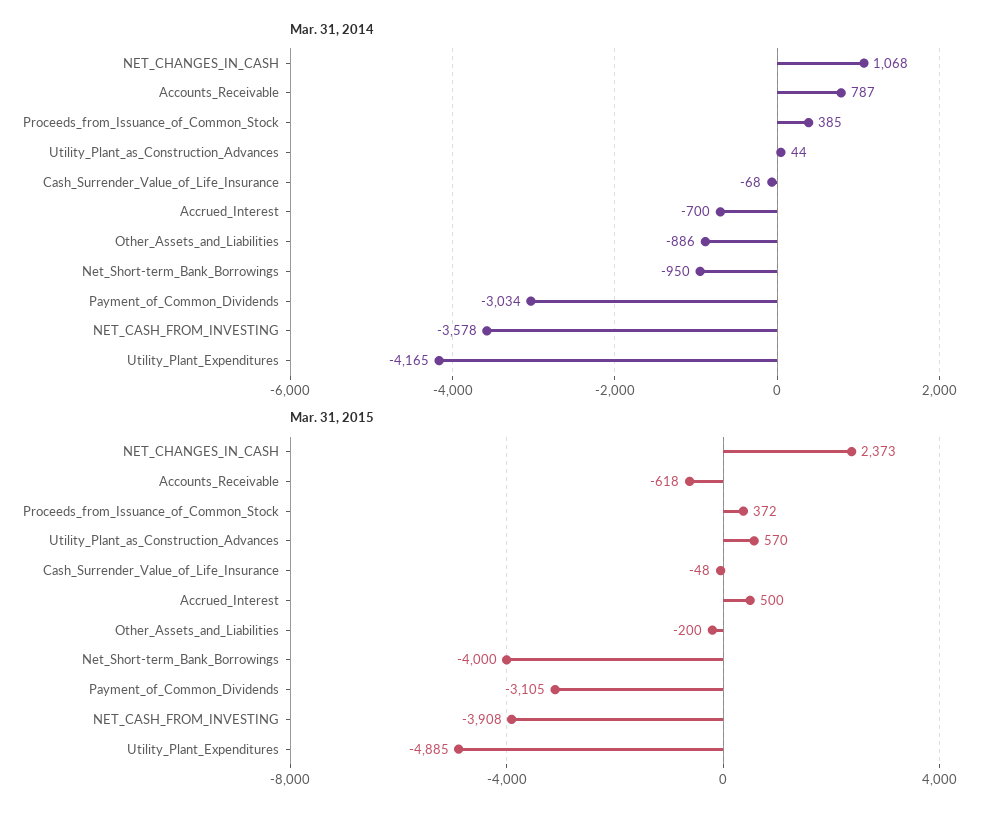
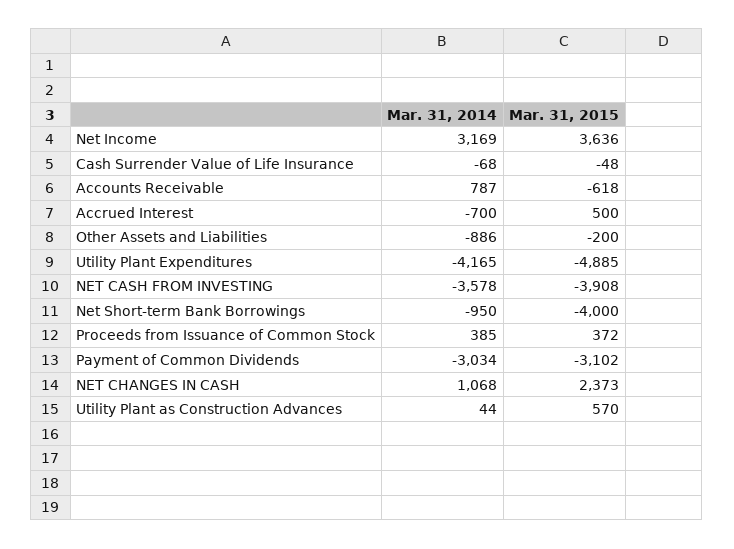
Mar. 31, 2015, Payment_of_Common_Dividends: -3105 -> -3102
Mar. 31, 2014, Net Income: none -> 3169
Mar. 31, 2015, Net Income: none -> 3636

